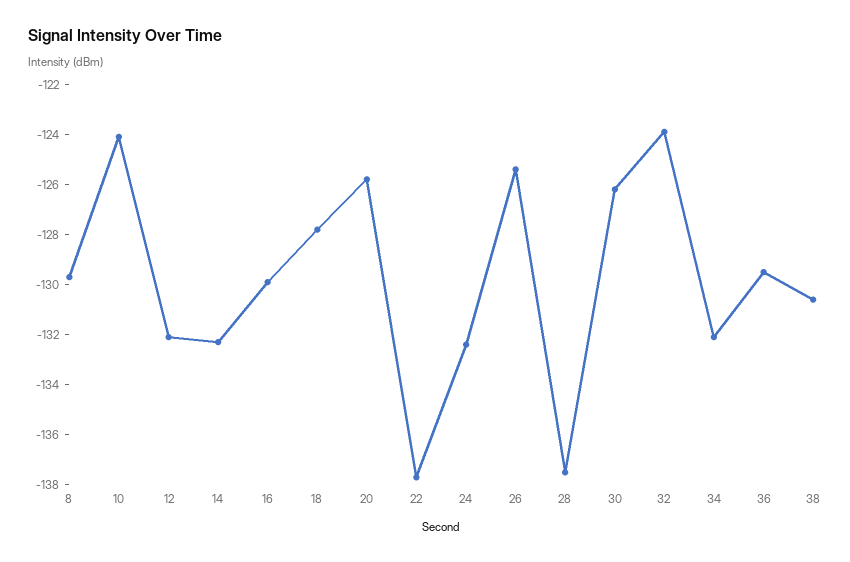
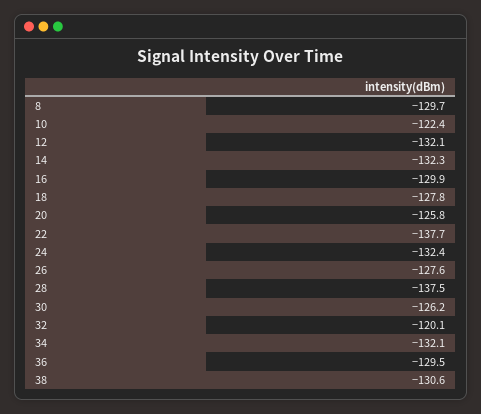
10: -124 -> -122.4
26: -125.5 -> -127.6
32: -124 -> -120.1

